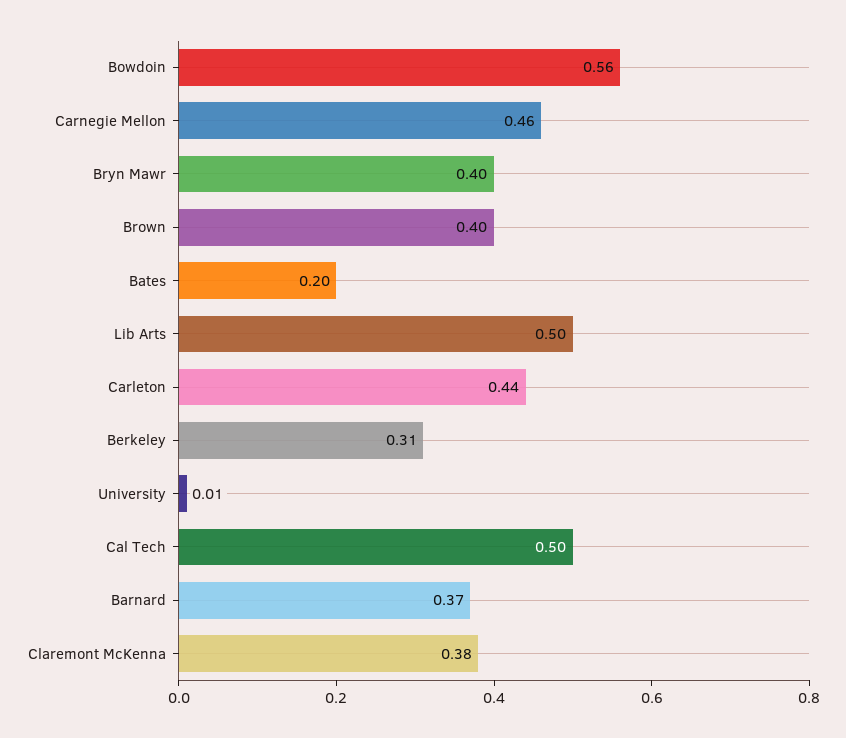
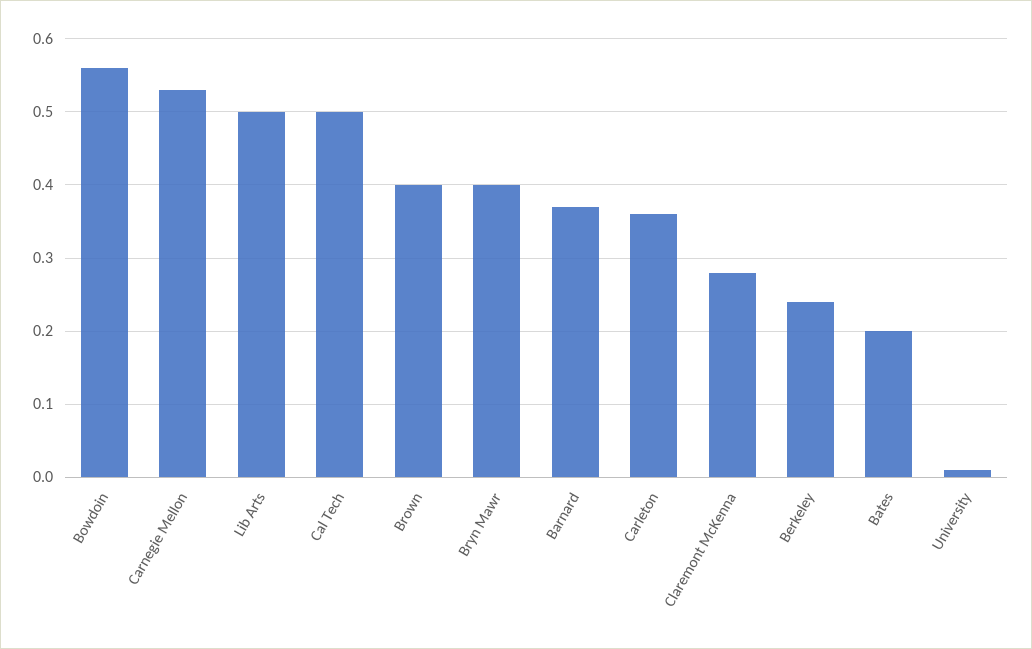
Carnegie Mellon: 0.46 -> 0.53
Carleton: 0.44 -> 0.36
Berkeley: 0.31 -> 0.24
Claremont McKenna: 0.38 -> 0.28

